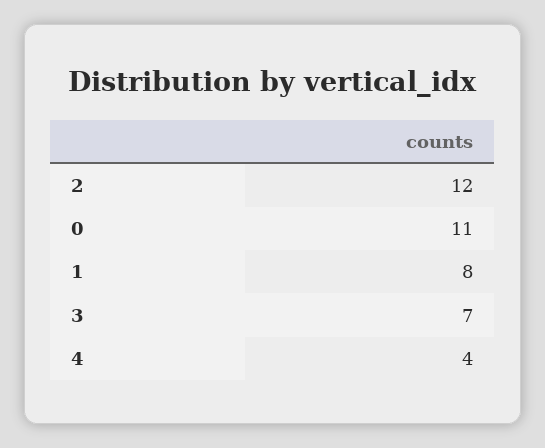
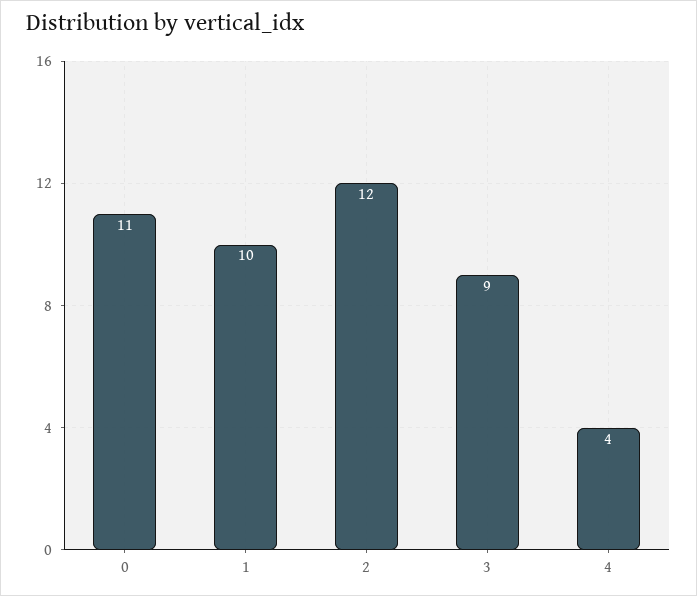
1: 8 -> 10
3: 7 -> 9

